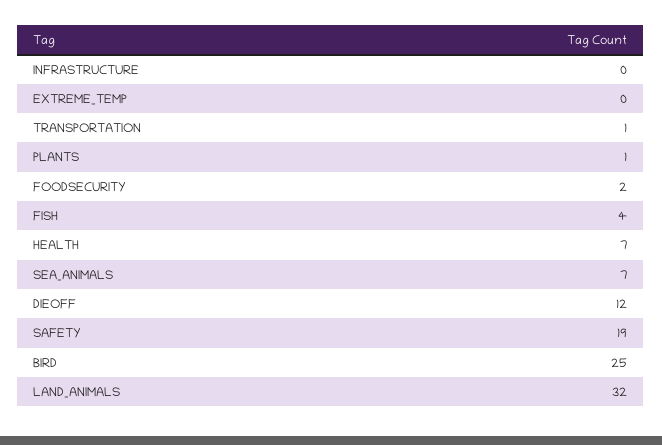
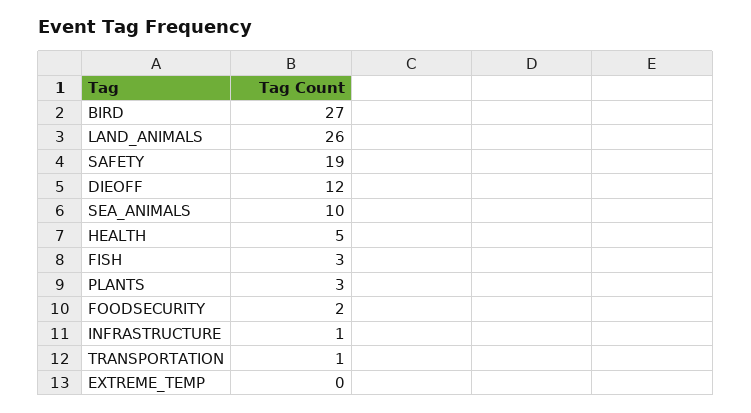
INFRASTRUCTURE: 0 -> 1
PLANTS: 1 -> 3
FISH: 4 -> 3
HEALTH: 7 -> 5
SEA_ANIMALS: 7 -> 10
BIRD: 25 -> 27
LAND_ANIMALS: 32 -> 26

